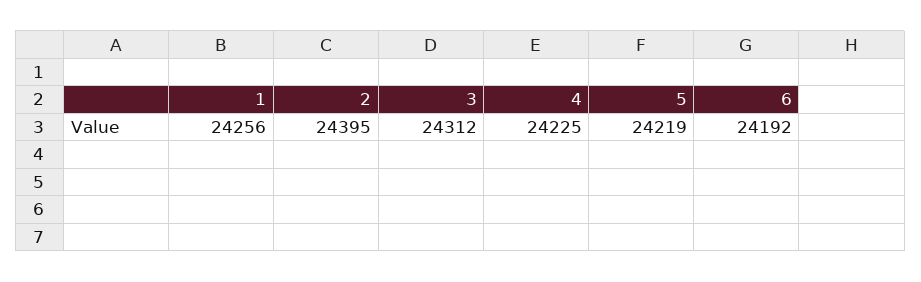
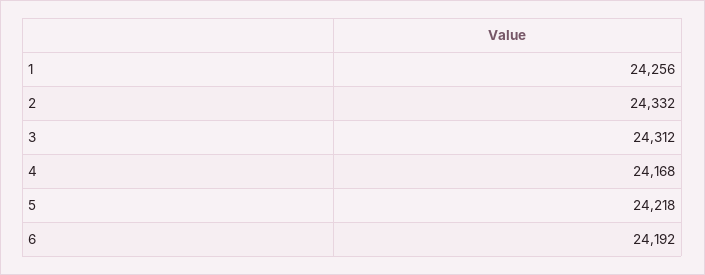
2: 24395 -> 24332
4: 24225 -> 24168
5: 24219 -> 24218

